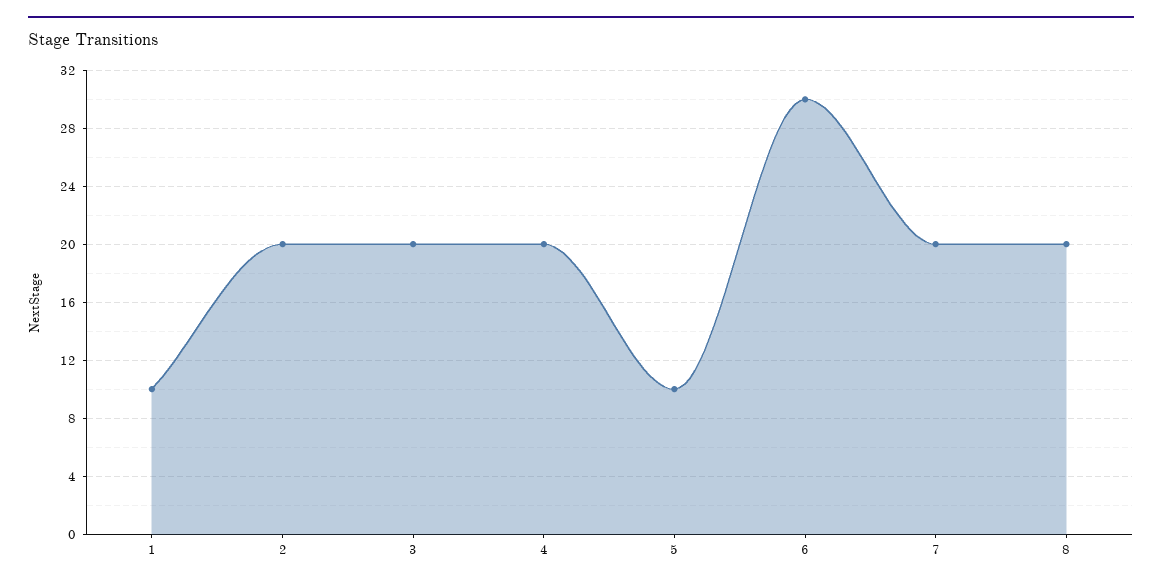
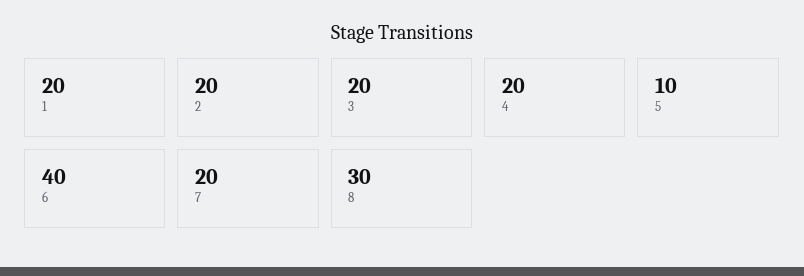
1: 10 -> 20
6: 30 -> 40
8: 20 -> 30

